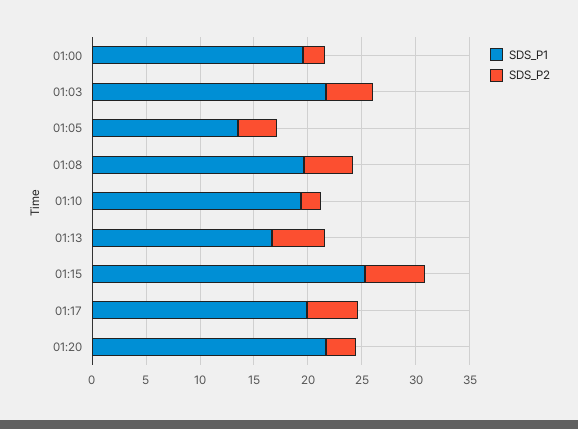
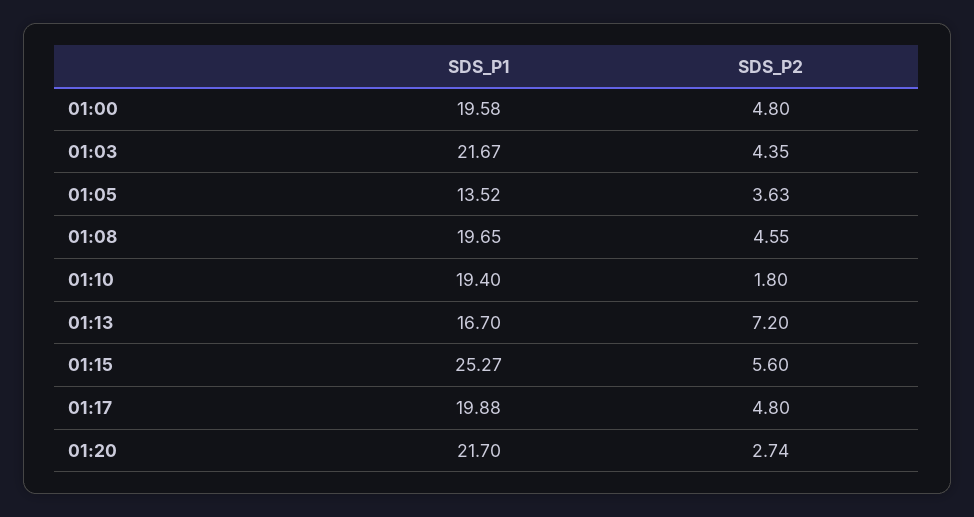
SDS_P2, 01:00: 2 -> 4.8
SDS_P2, 01:13: 5 -> 7.2

